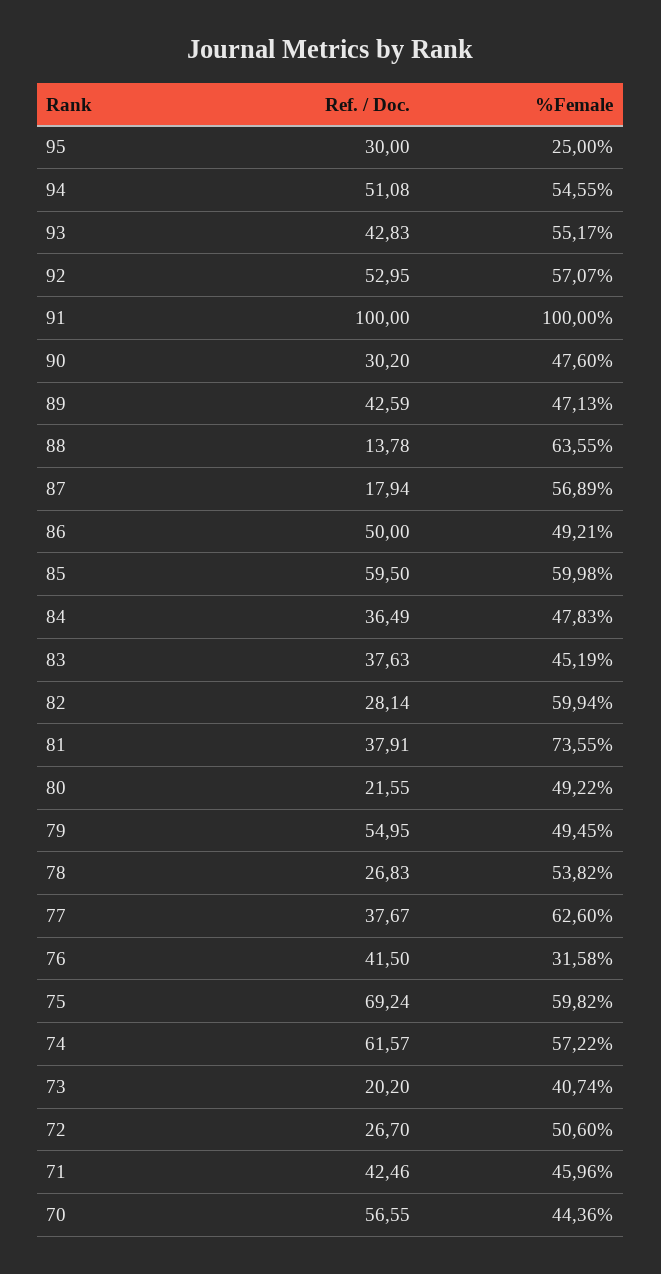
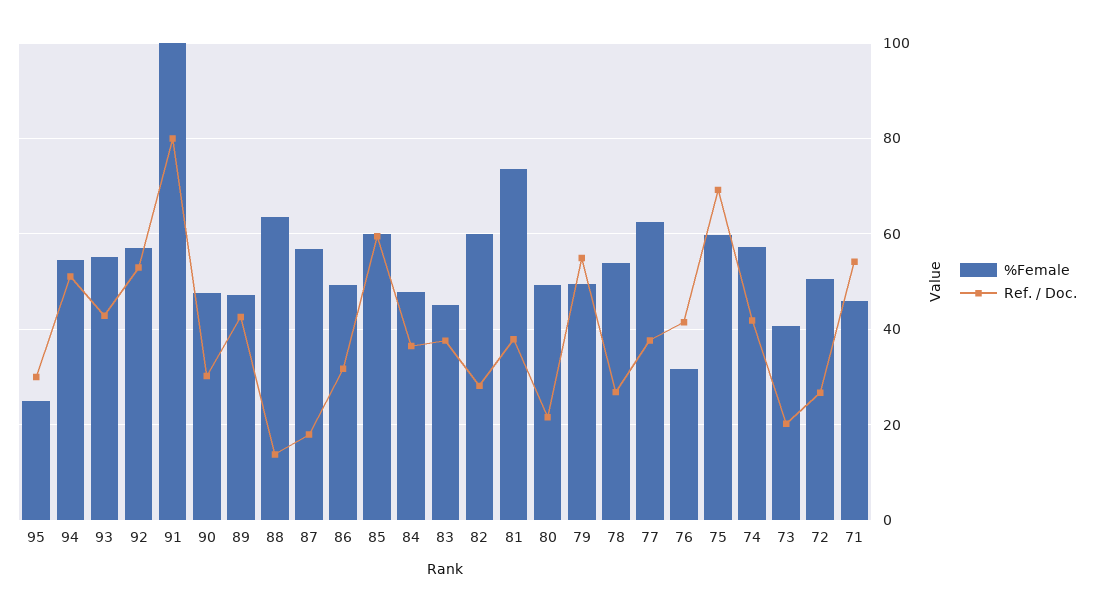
Ref. / Doc., 91: 100 -> 80
Ref. / Doc., 86: 50 -> 32
Ref. / Doc., 74: 61.57 -> 42
Ref. / Doc., 71: 42.46 -> 54
Ref. / Doc., 70: 56.55 -> none
%Female, 70: 44.36 -> none

